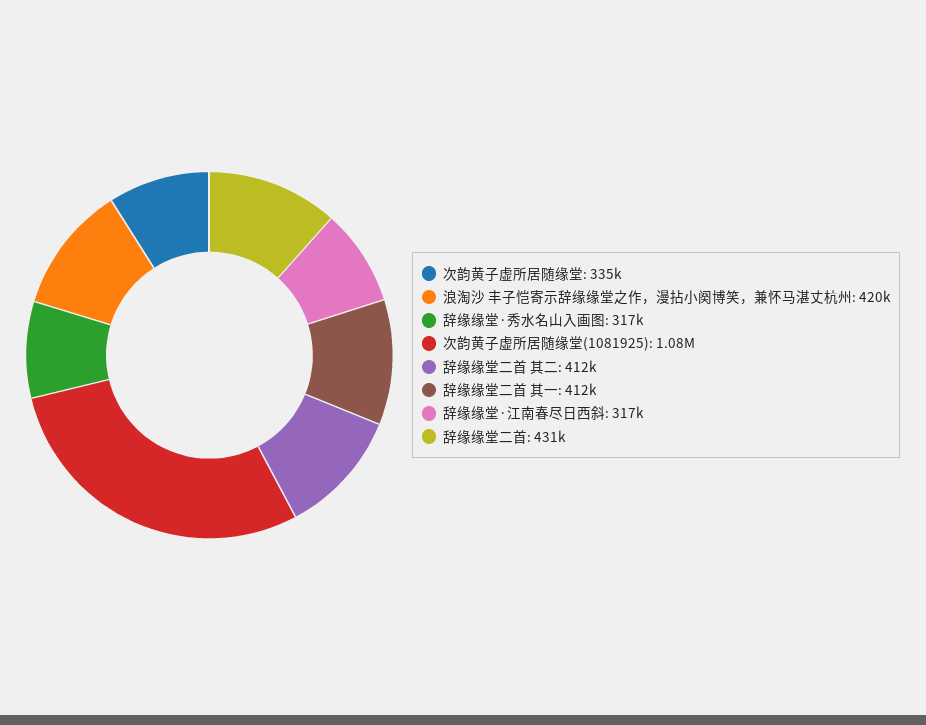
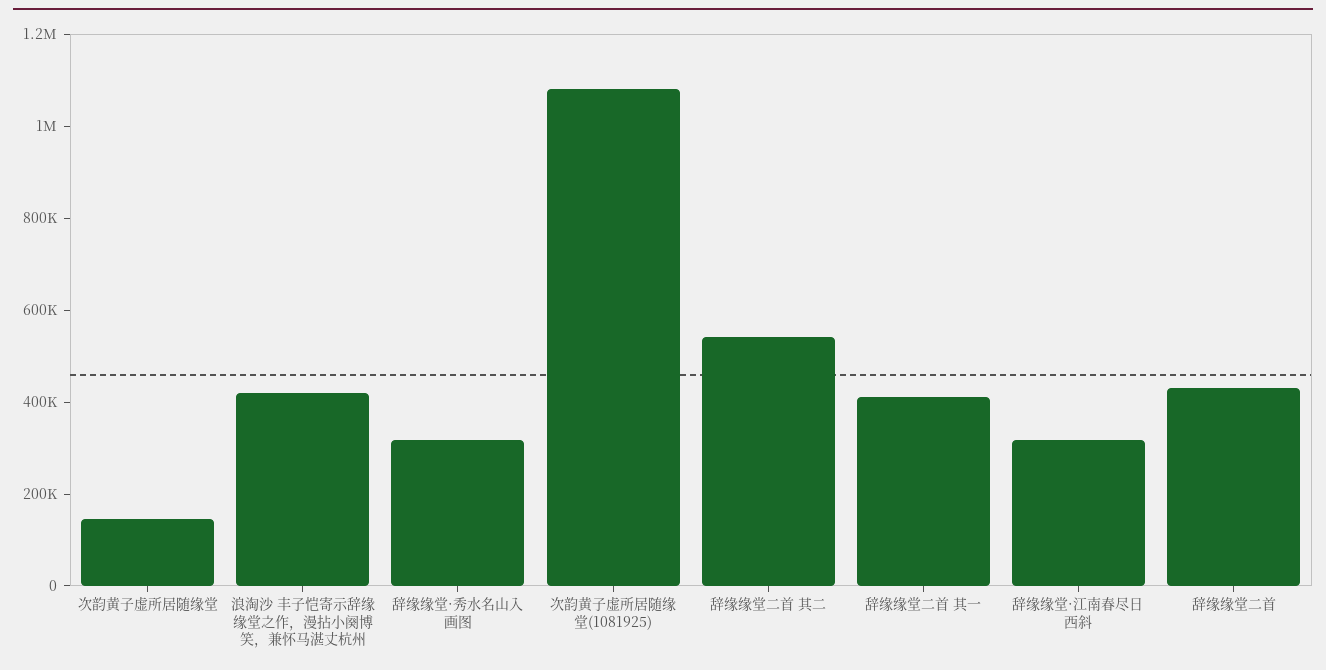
次韵黄子虚所居随缘堂: 335000 -> 150000
辞缘缘堂二首 其二: 412000 -> 550000

